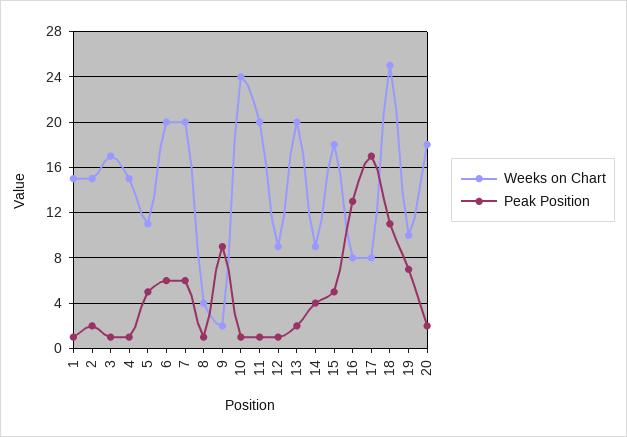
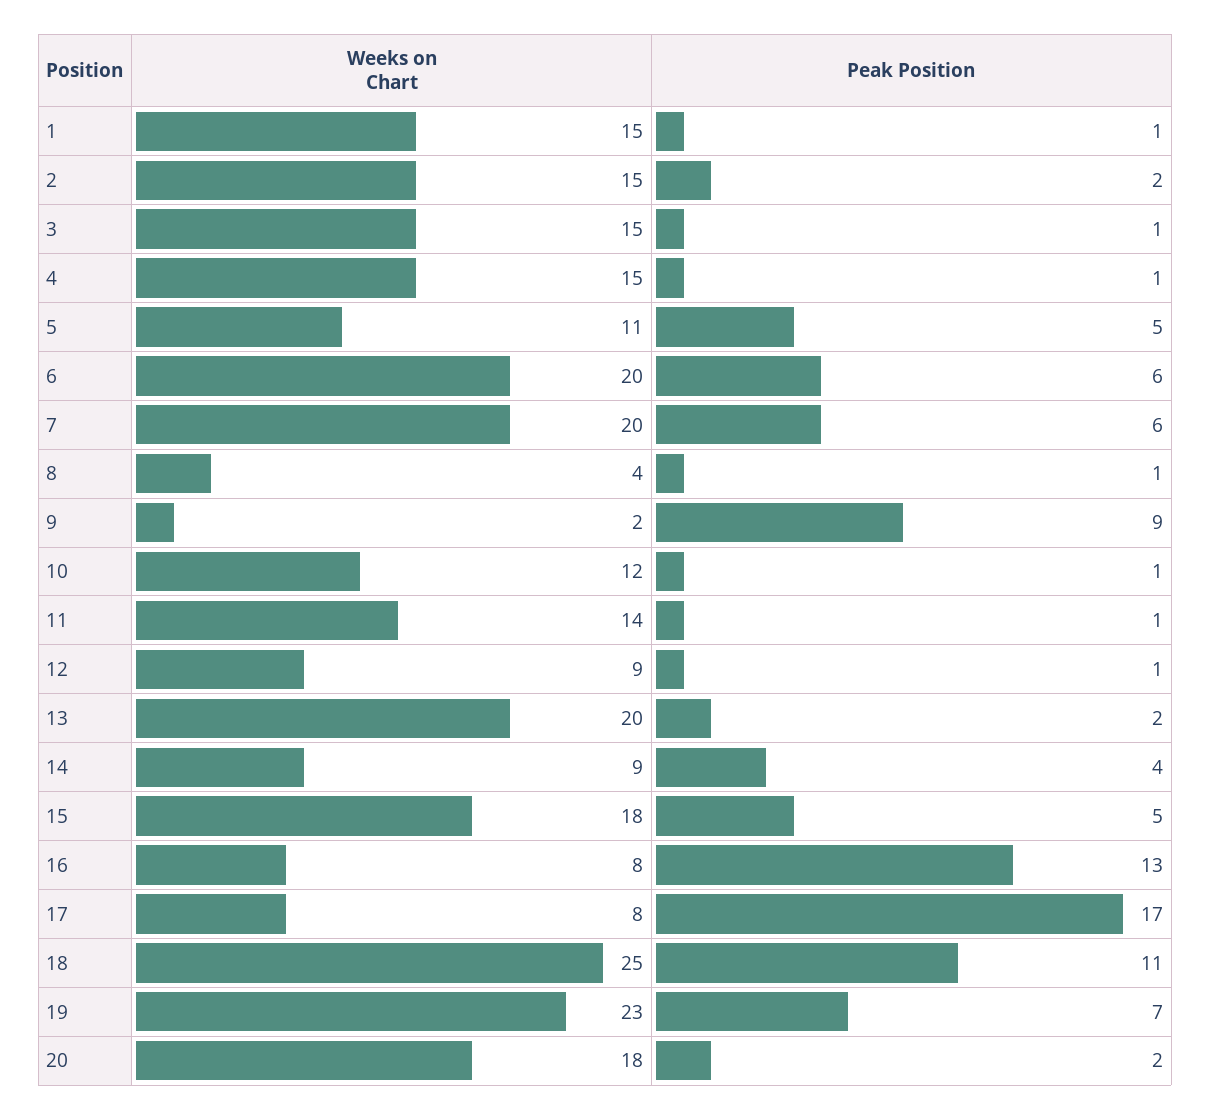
Weeks on Chart, 3: 17 -> 15
Weeks on Chart, 10: 24 -> 12
Weeks on Chart, 11: 20 -> 14
Weeks on Chart, 19: 10 -> 23

